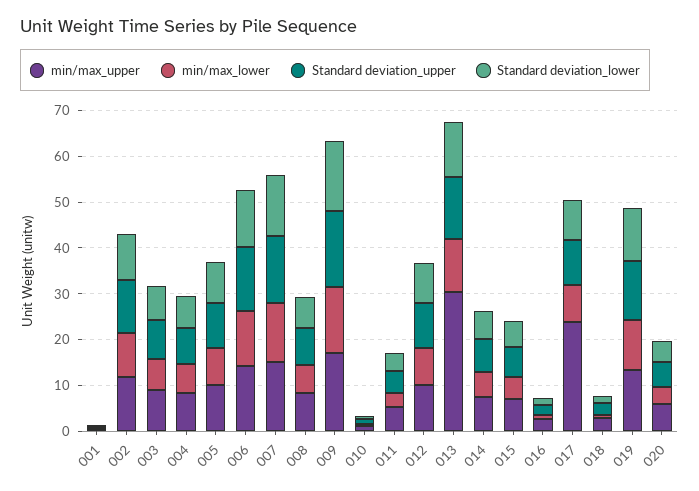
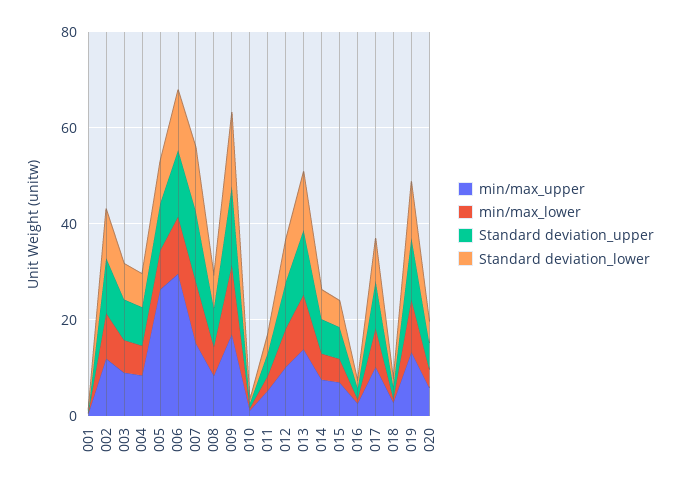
min/max_upper, 005: 10 -> 25
min/max_upper, 006: 14 -> 30
min/max_upper, 013: 30 -> 15
min/max_upper, 017: 24 -> 10

